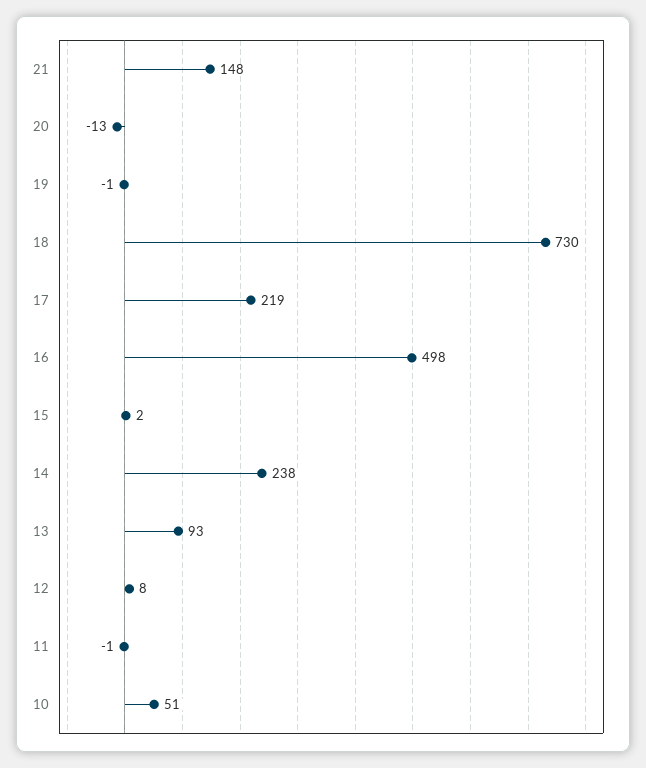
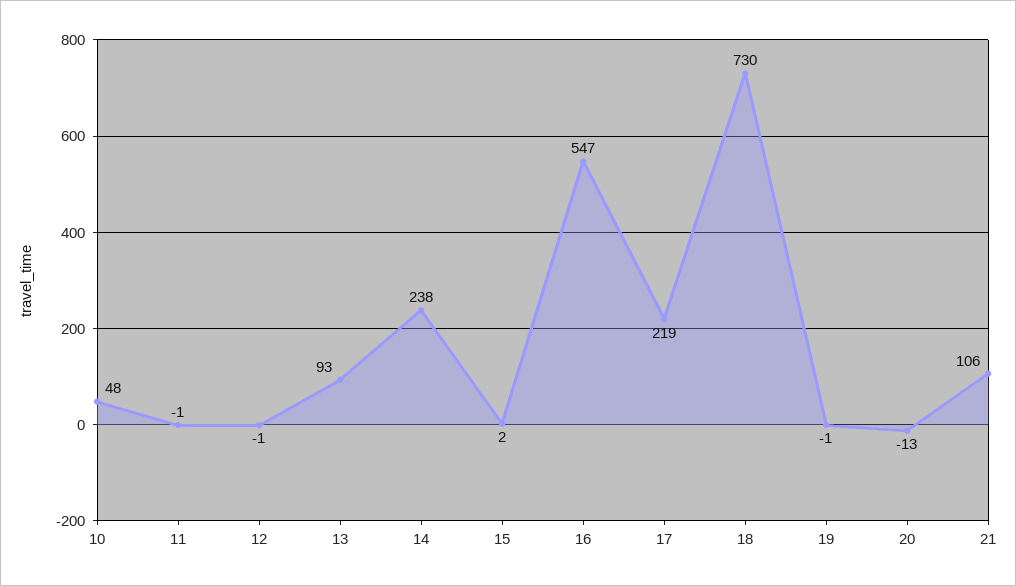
21: 148 -> 106
16: 498 -> 547
12: 8 -> -1
10: 51 -> 48

